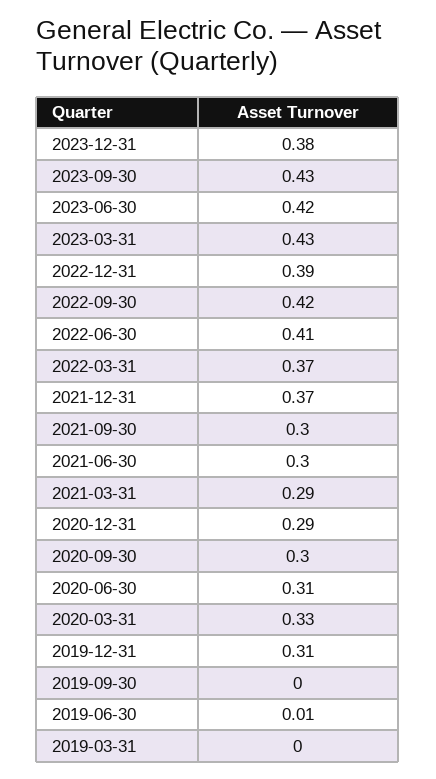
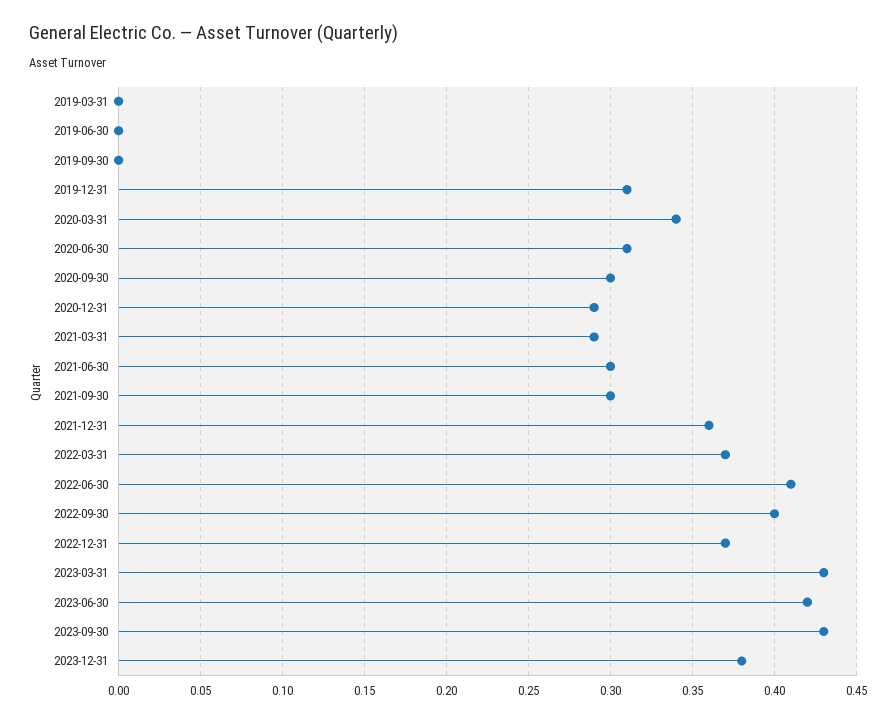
2022-12-31: 0.39 -> 0.37
2022-09-30: 0.42 -> 0.4
2021-12-31: 0.37 -> 0.36
2020-03-31: 0.33 -> 0.34
2019-06-30: 0.01 -> 0

